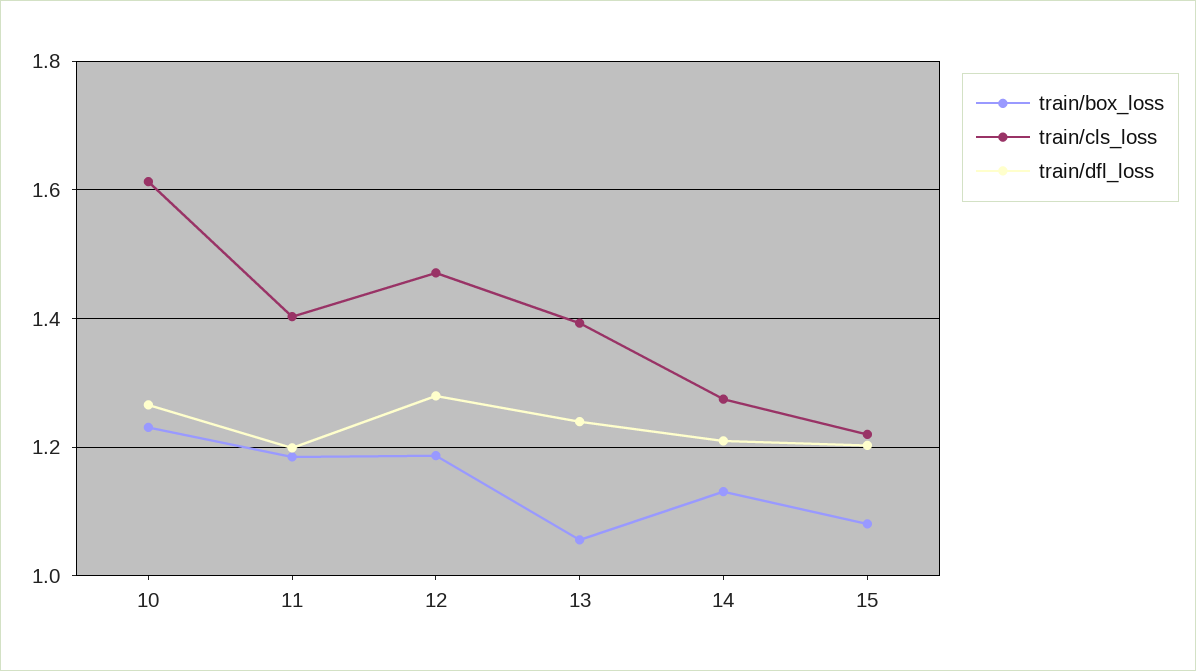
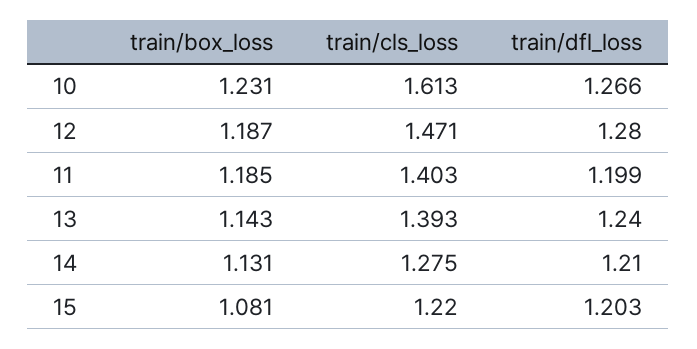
train/box_loss, 13: 1.06 -> 1.143

